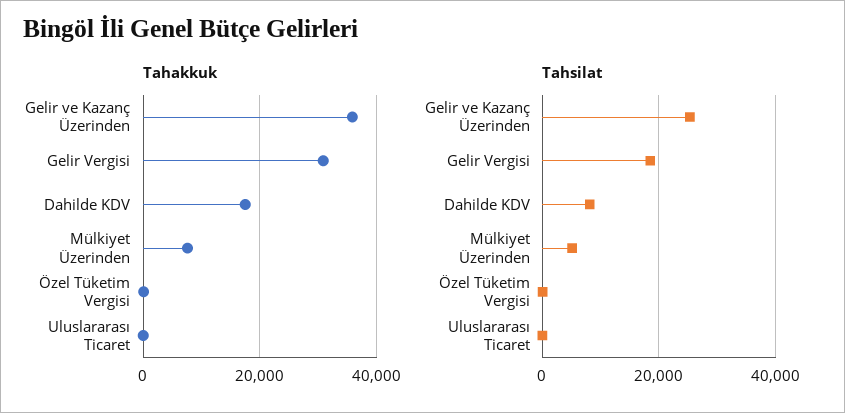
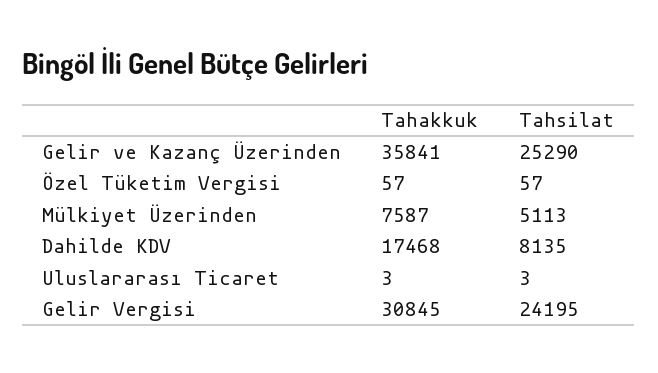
Tahsilat, Gelir Vergisi: 18000 -> 24195

